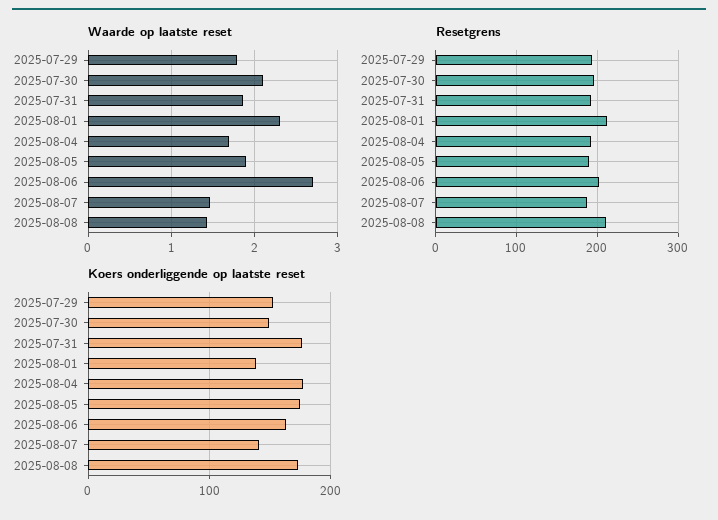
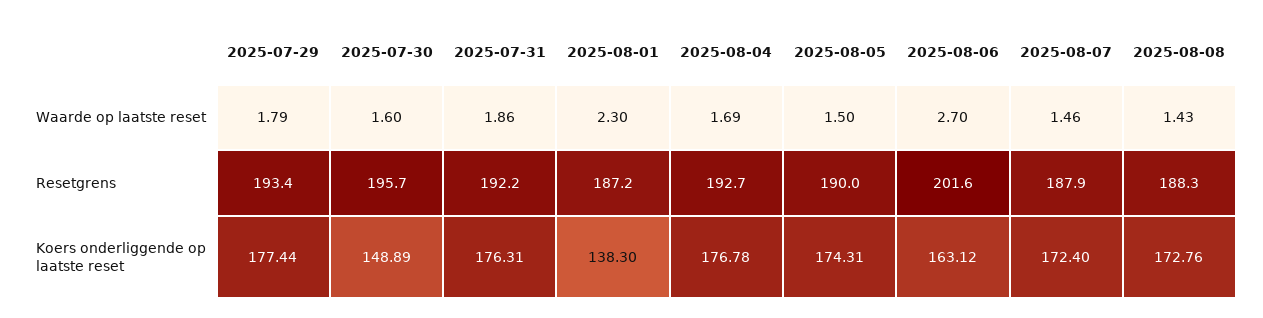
Waarde op laatste reset, 2025-07-30: 2.1 -> 1.6
Waarde op laatste reset, 2025-08-05: 1.9 -> 1.5
Resetgrens, 2025-08-01: 210 -> 187.2
Resetgrens, 2025-08-08: 210 -> 188.3
Koers onderliggende op laatste reset, 2025-07-29: 150 -> 177.44
Koers onderliggende op laatste reset, 2025-08-07: 140 -> 172.4

